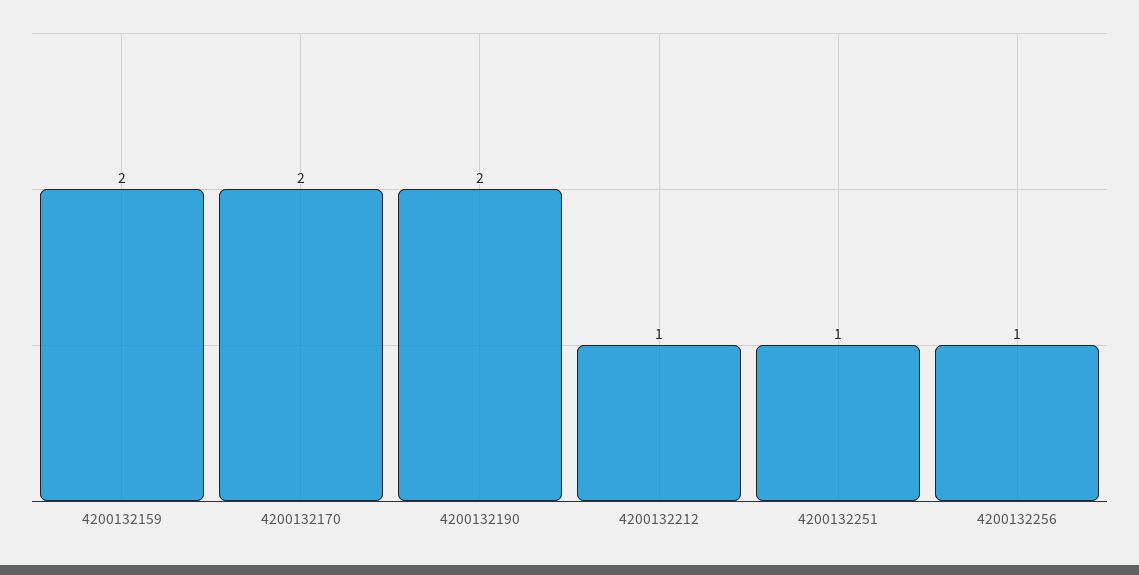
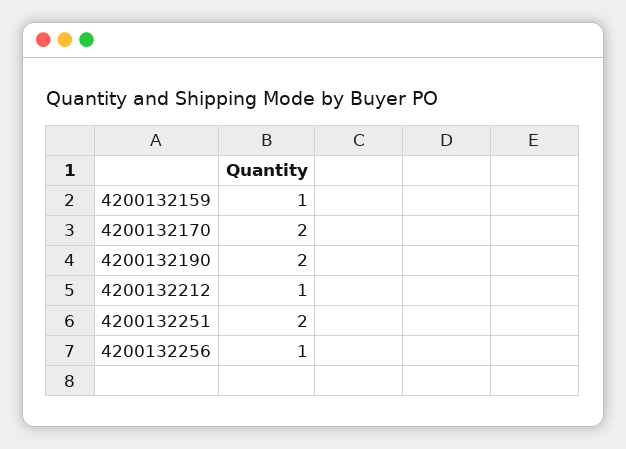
4200132159: 2 -> 1
4200132251: 1 -> 2

